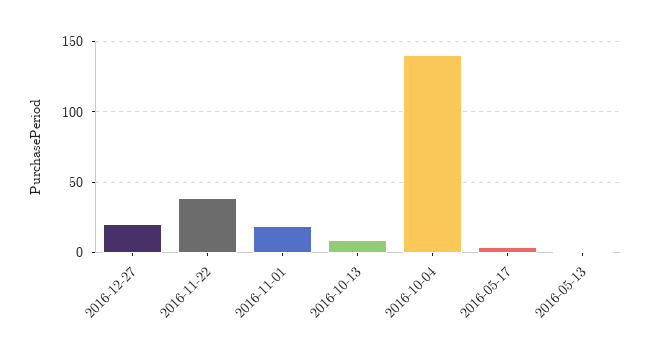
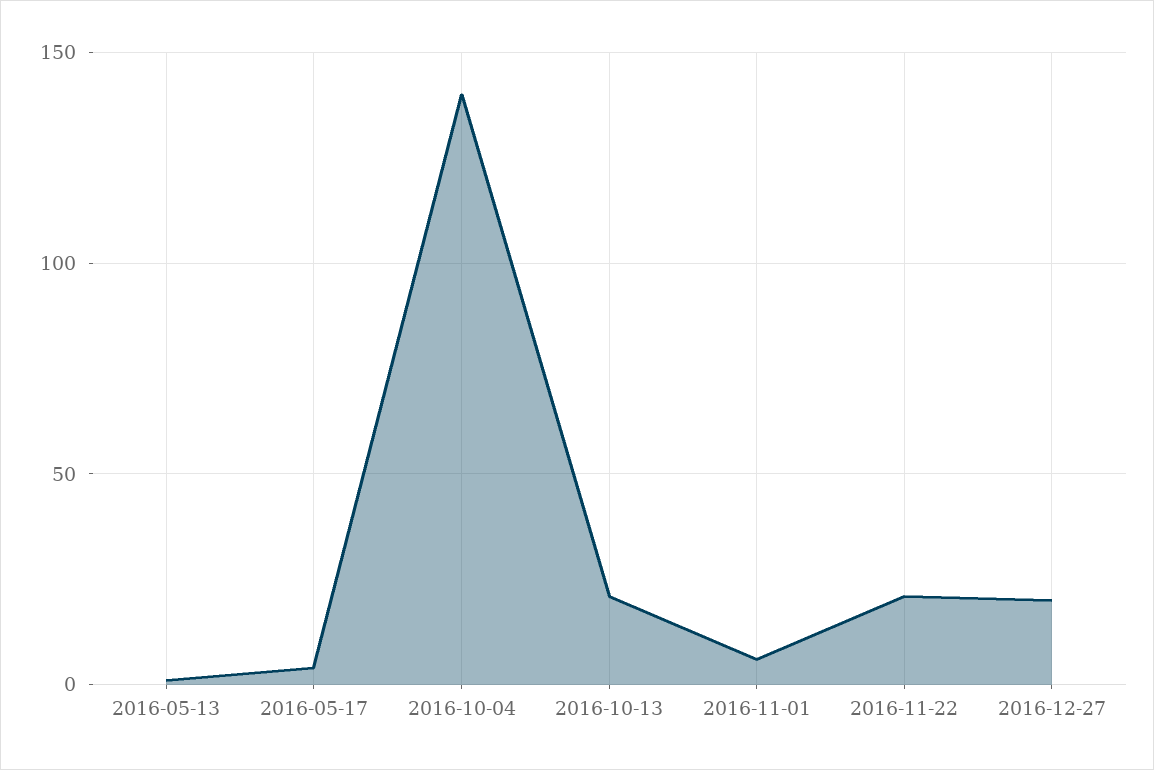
2016-11-22: 40 -> 20
2016-11-01: 20 -> 5
2016-10-13: 10 -> 20

